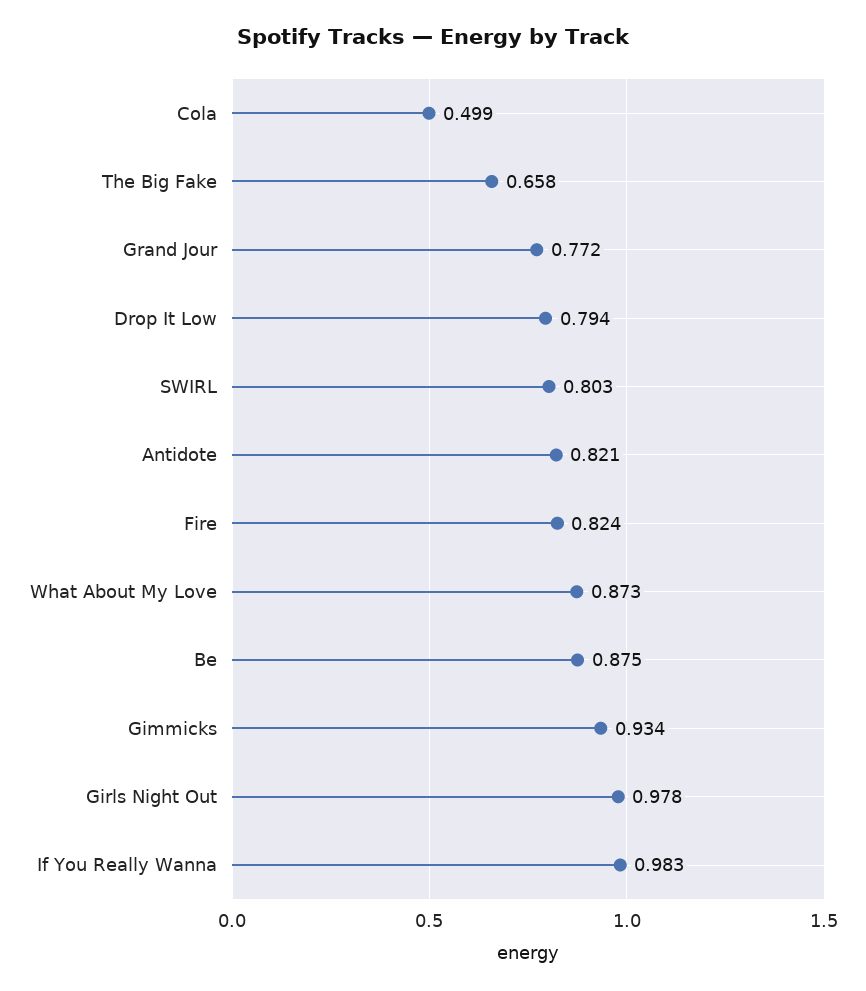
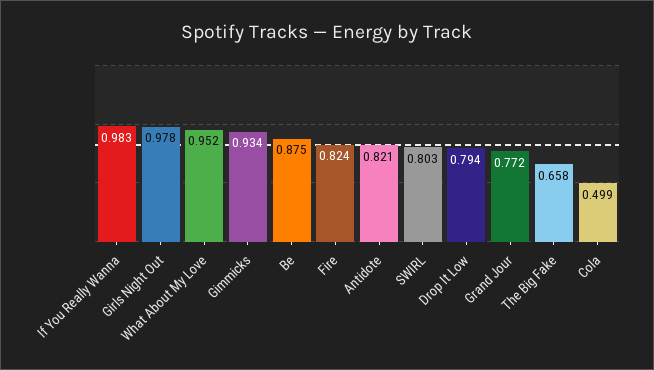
What About My Love: 0.873 -> 0.952

